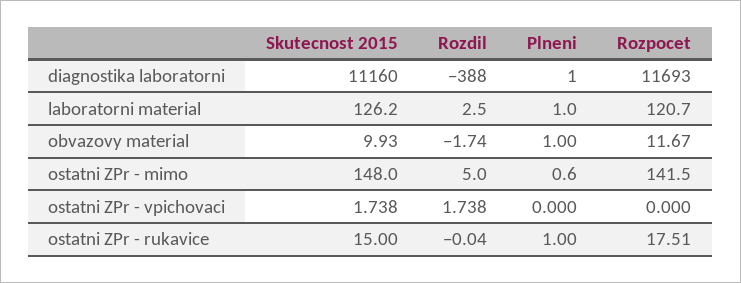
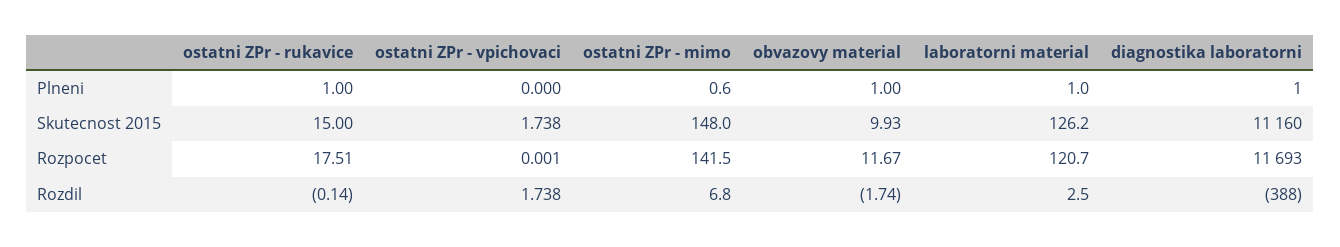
Rozdil, ostatni ZPr - mimo: 5 -> 6.8
Rozpocet, ostatni ZPr - vpichovaci: 0 -> 0.001
Rozdil, ostatni ZPr - rukavice: -0.04 -> -0.14

